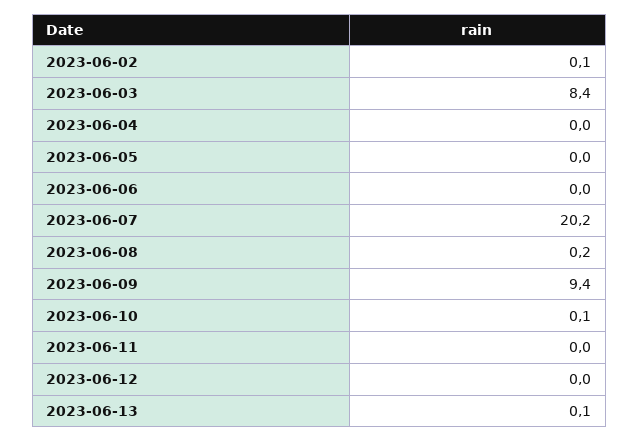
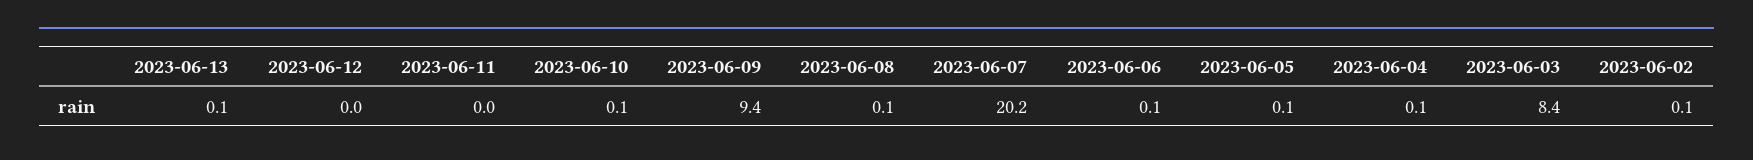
2023-06-04: 0 -> 0.1
2023-06-05: 0 -> 0.1
2023-06-06: 0 -> 0.1
2023-06-08: 0.2 -> 0.1

